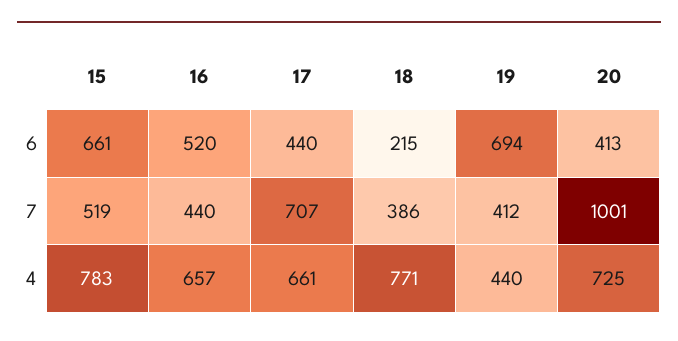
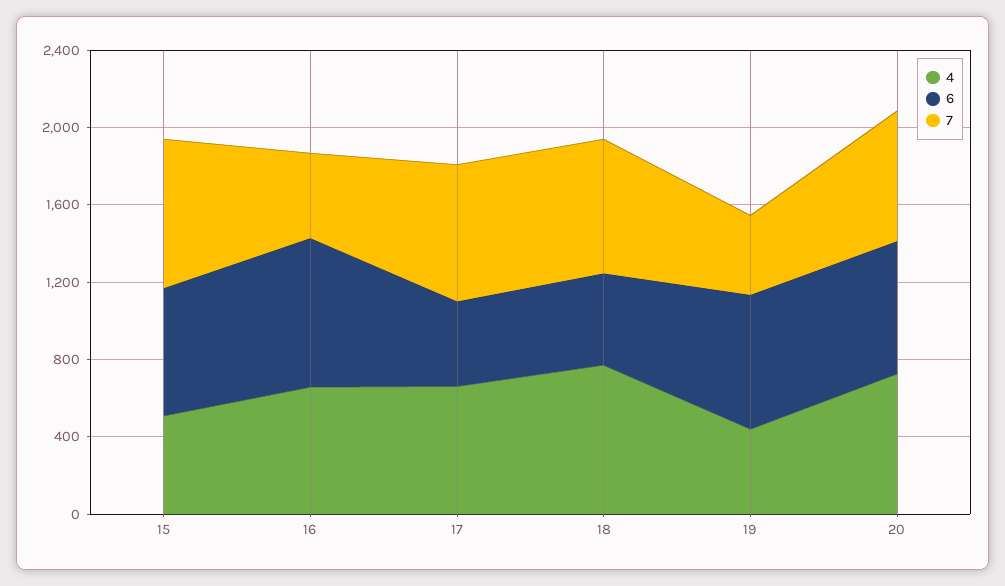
6, 16: 520 -> 800
6, 18: 215 -> 500
6, 20: 413 -> 700
7, 15: 519 -> 800
7, 18: 386 -> 700
7, 20: 1001 -> 700
4, 15: 783 -> 500

